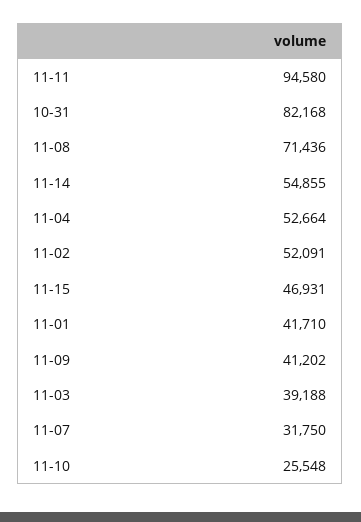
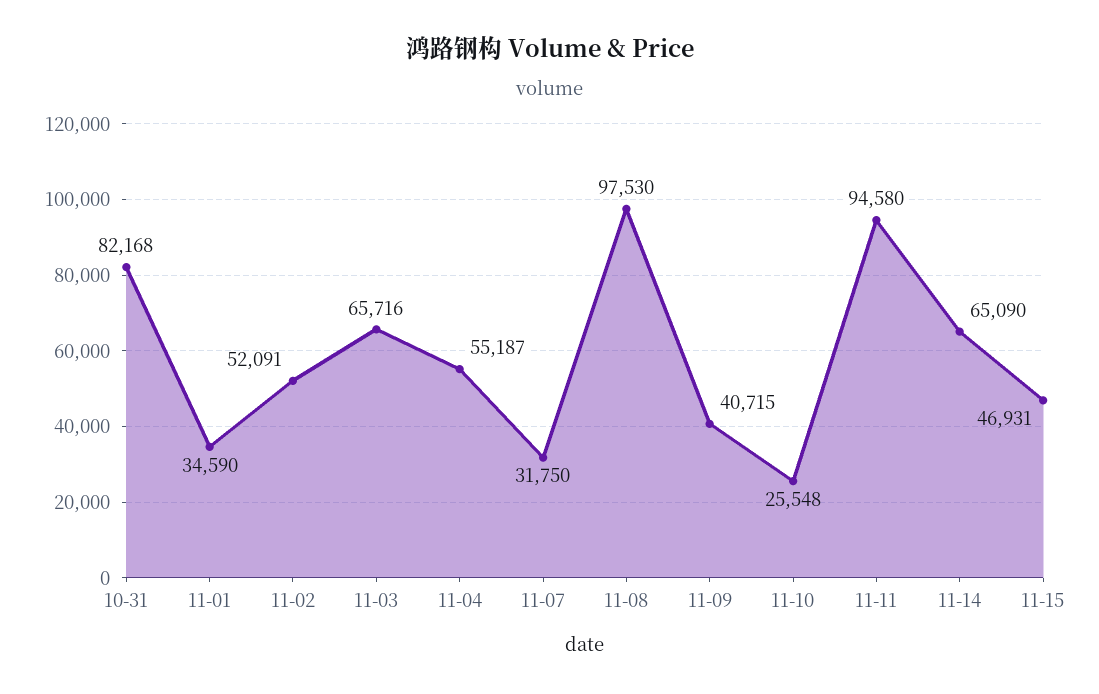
11-08: 71436 -> 97530
11-14: 54855 -> 65090
11-04: 52664 -> 55187
11-01: 41710 -> 34590
11-09: 41202 -> 40715
11-03: 39188 -> 65716

